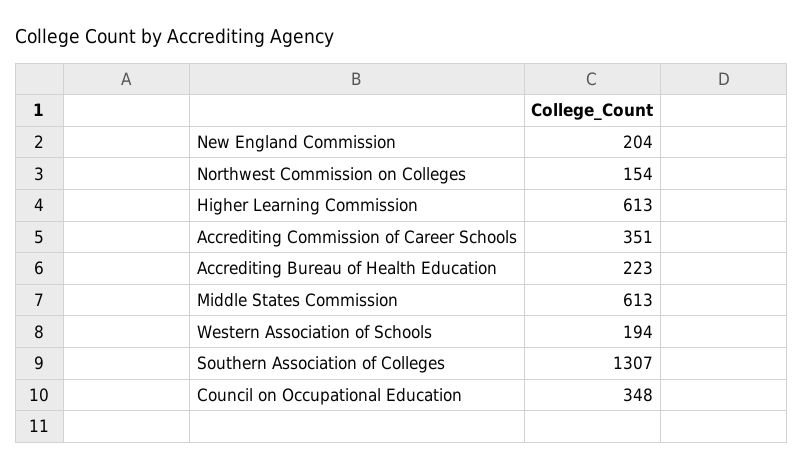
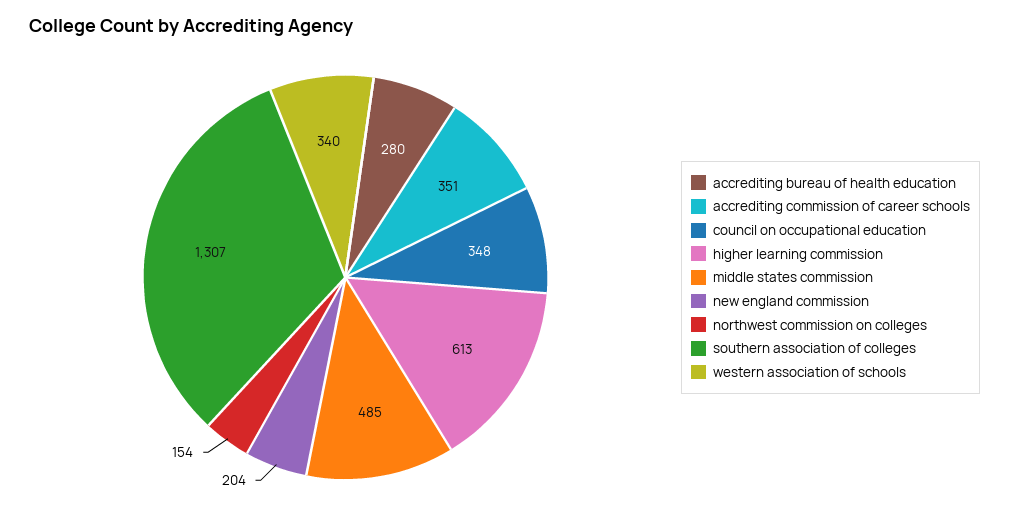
Accrediting Bureau of Health Education: 223 -> 280
Middle States Commission: 613 -> 485
Western Association of Schools: 194 -> 340

